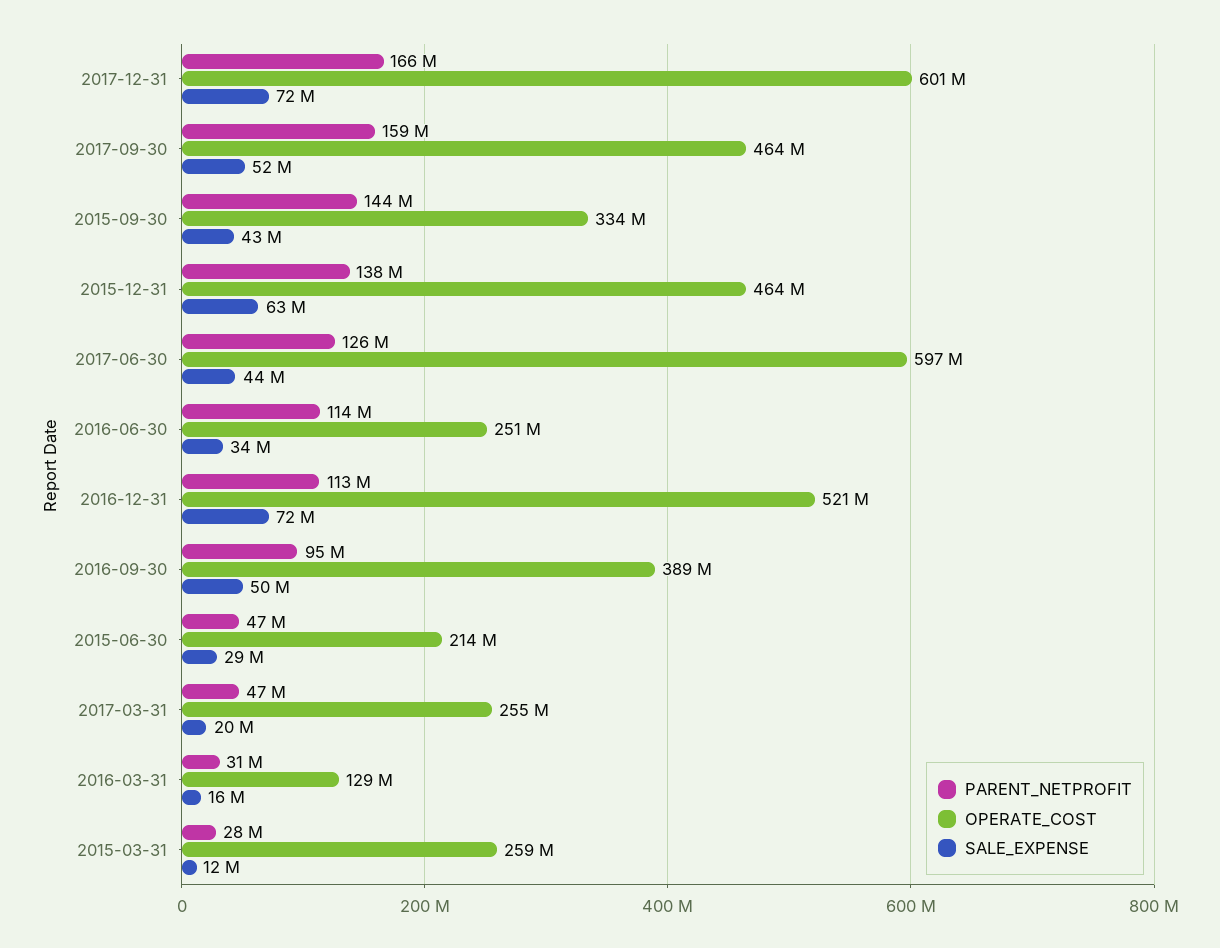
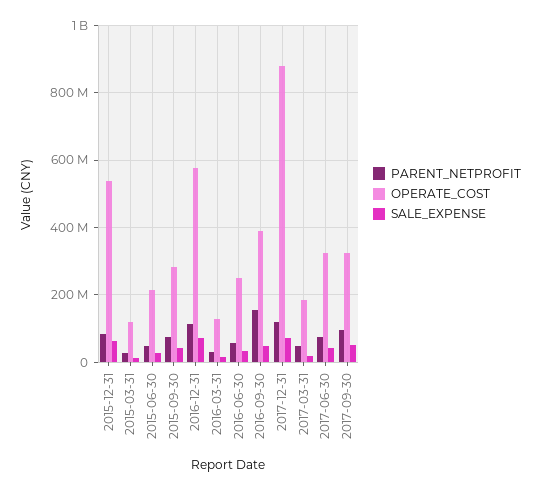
PARENT_NETPROFIT, 2017-12-31: 166000000 -> 120000000
OPERATE_COST, 2017-12-31: 601000000 -> 880000000
PARENT_NETPROFIT, 2017-09-30: 159000000 -> 100000000
OPERATE_COST, 2017-09-30: 464000000 -> 320000000
PARENT_NETPROFIT, 2015-09-30: 144000000 -> 80000000
OPERATE_COST, 2015-09-30: 334000000 -> 280000000
PARENT_NETPROFIT, 2015-12-31: 138000000 -> 80000000
OPERATE_COST, 2015-12-31: 464000000 -> 540000000
PARENT_NETPROFIT, 2017-06-30: 126000000 -> 80000000
OPERATE_COST, 2017-06-30: 597000000 -> 320000000
PARENT_NETPROFIT, 2016-06-30: 114000000 -> 60000000
OPERATE_COST, 2016-12-31: 521000000 -> 580000000
PARENT_NETPROFIT, 2016-09-30: 95000000 -> 160000000
OPERATE_COST, 2017-03-31: 255000000 -> 180000000
OPERATE_COST, 2015-03-31: 259000000 -> 120000000

